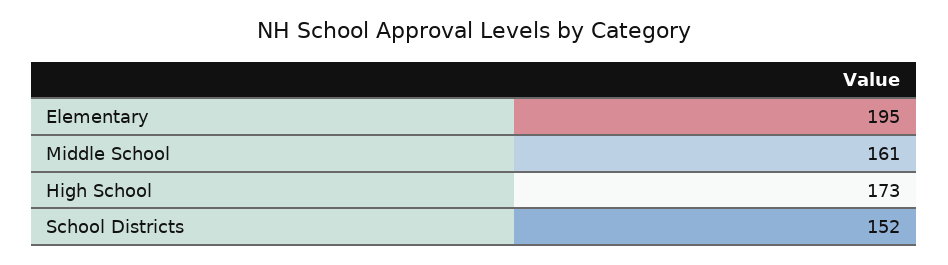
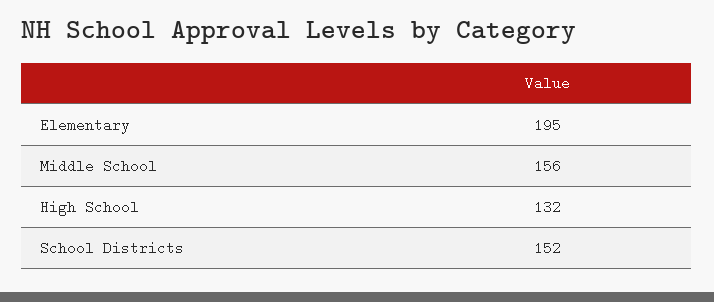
Middle School: 161 -> 156
High School: 173 -> 132

